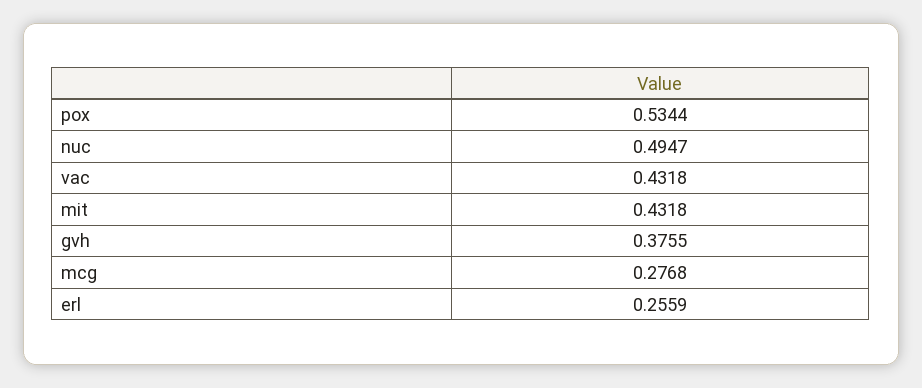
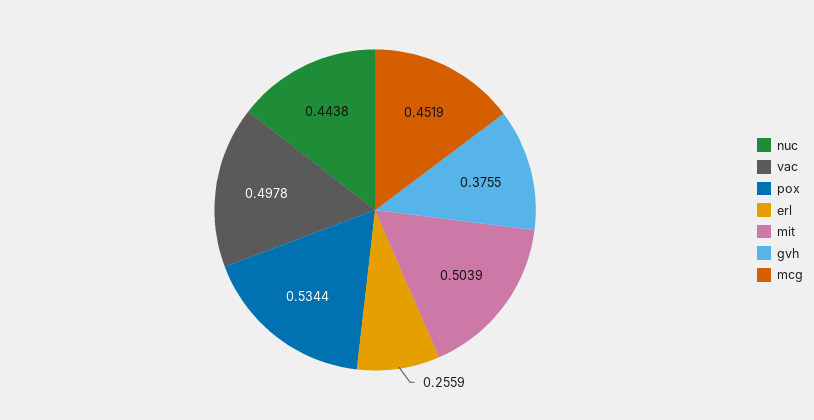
nuc: 0.4947 -> 0.4438
vac: 0.4318 -> 0.4978
mit: 0.4318 -> 0.5039
mcg: 0.2768 -> 0.4519

